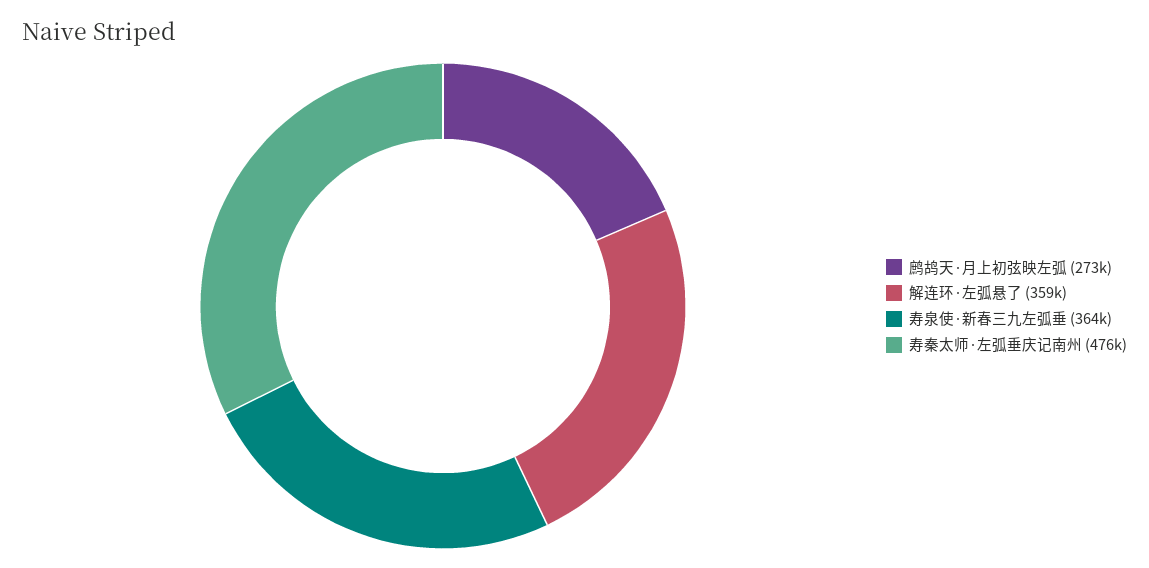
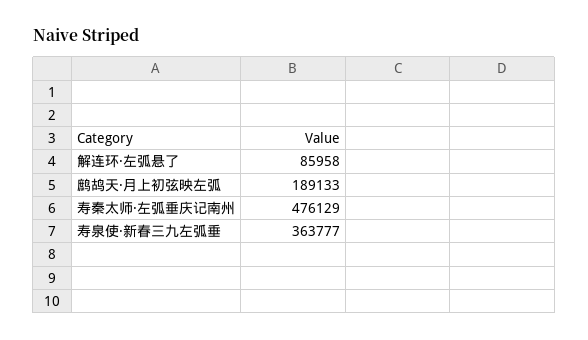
鹧鸪天·月上初弦映左弧: 273000 -> 189133
解连环·左弧悬了: 359000 -> 85958

